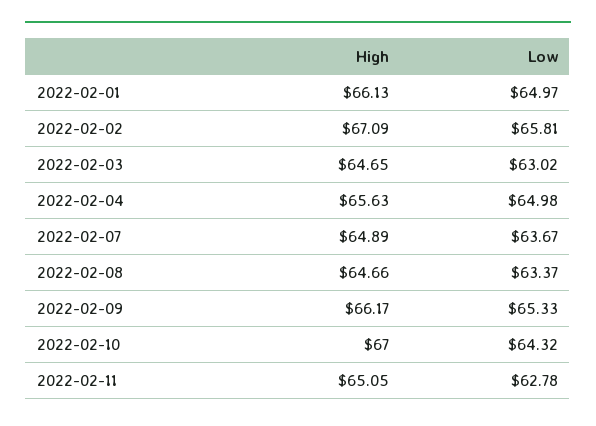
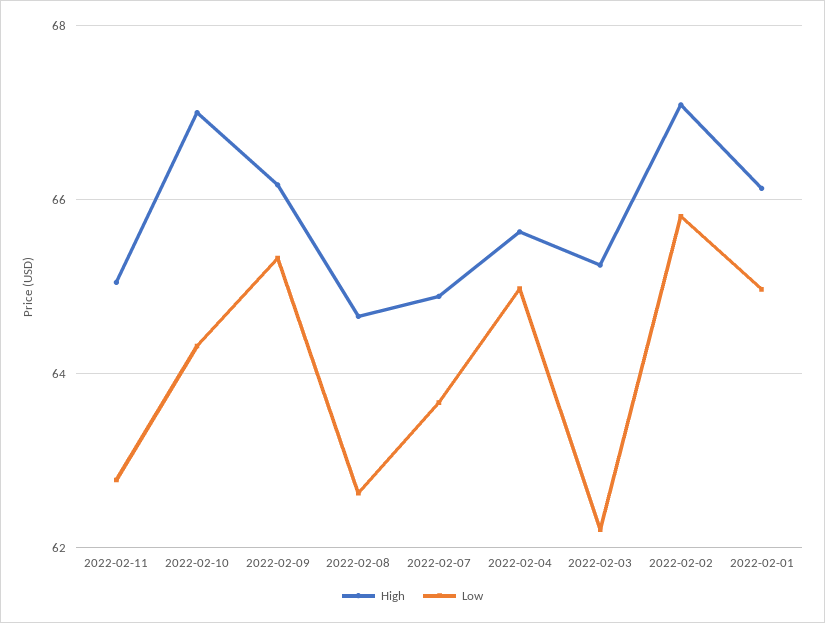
High, 2022-02-03: 64.65 -> 65.2
Low, 2022-02-03: 63.02 -> 62.2
Low, 2022-02-08: 63.37 -> 62.6

